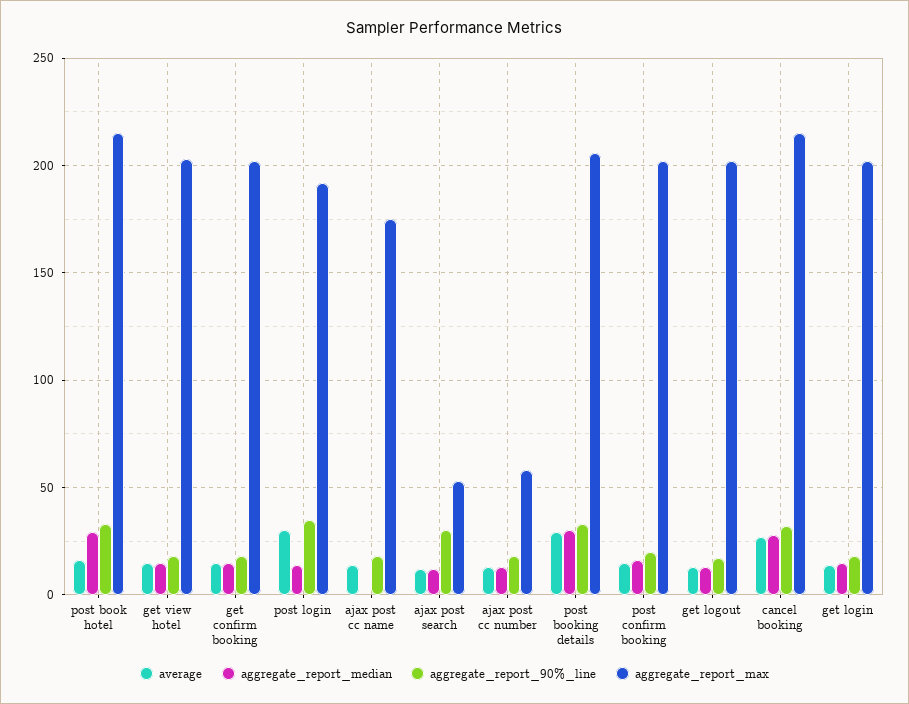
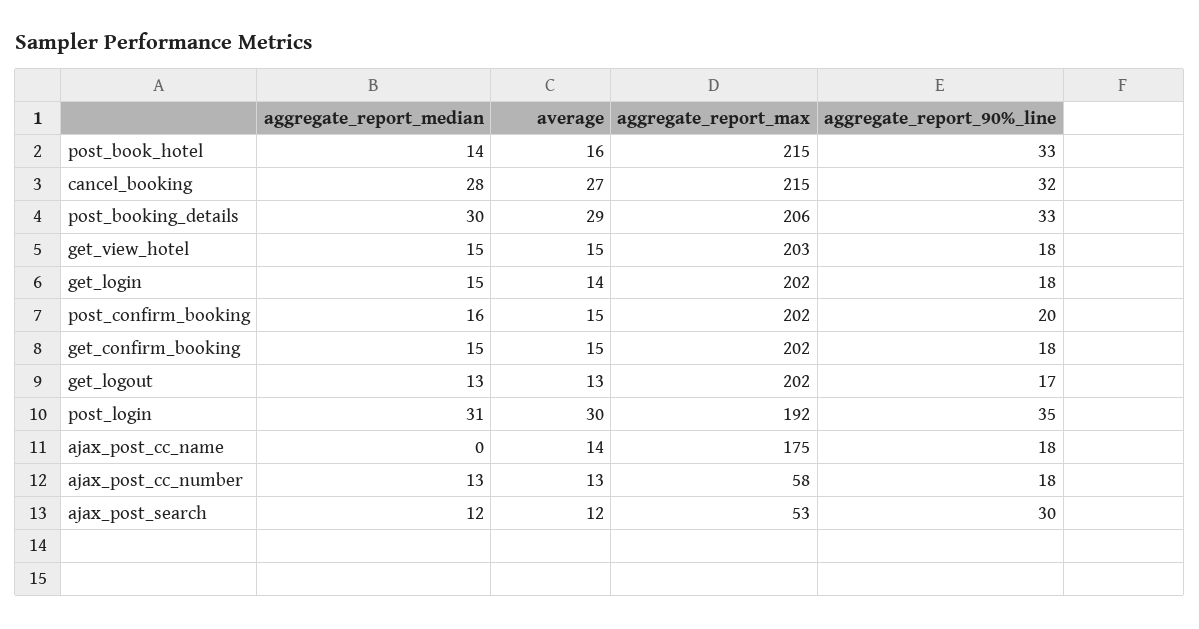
aggregate_report_median, post book hotel: 30 -> 14
aggregate_report_median, post login: 15 -> 31

